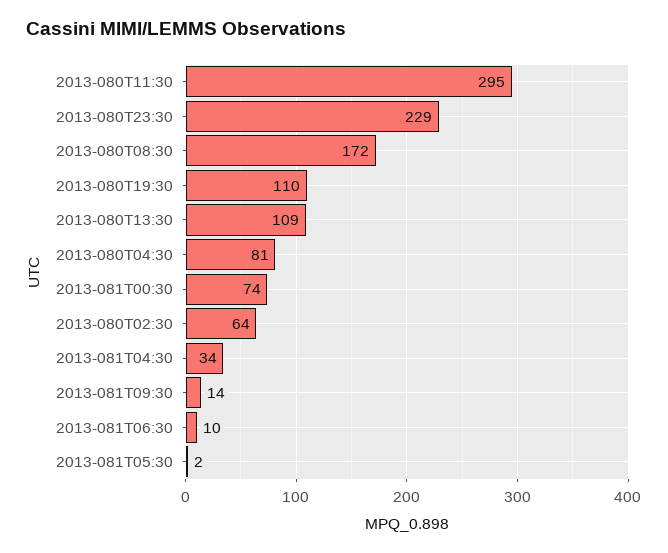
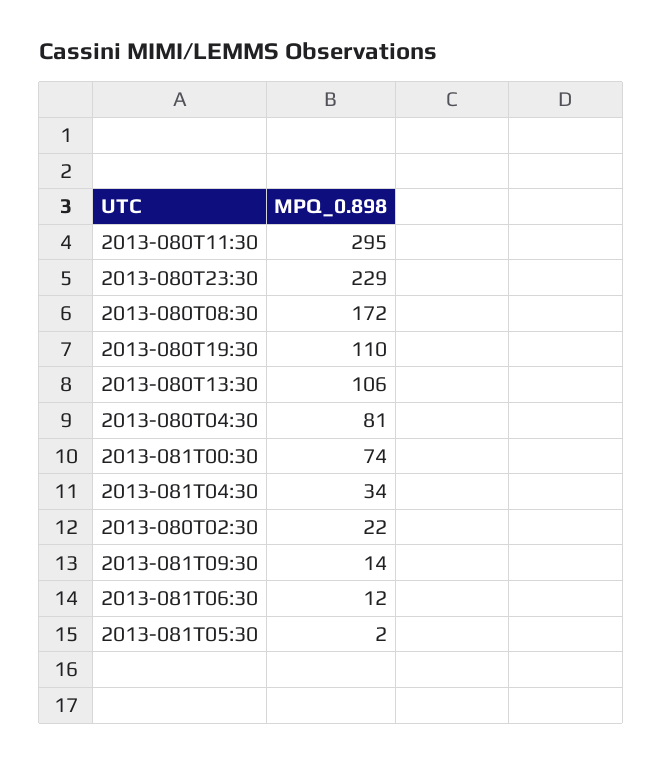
2013-080T13:30: 109 -> 106
2013-080T02:30: 64 -> 22
2013-081T06:30: 10 -> 12

